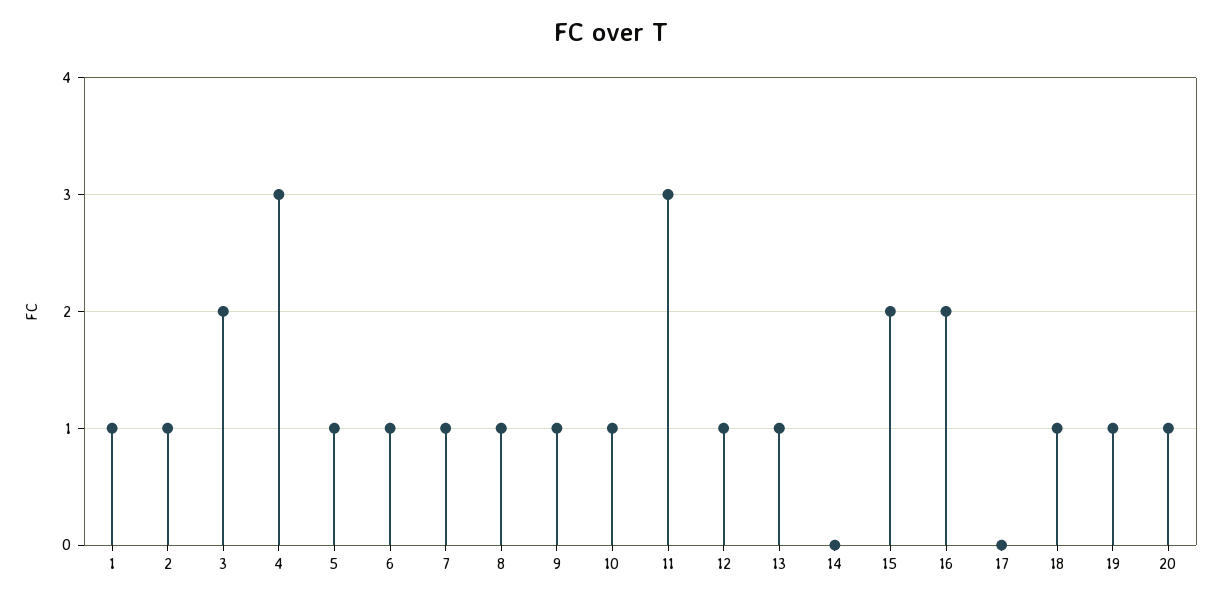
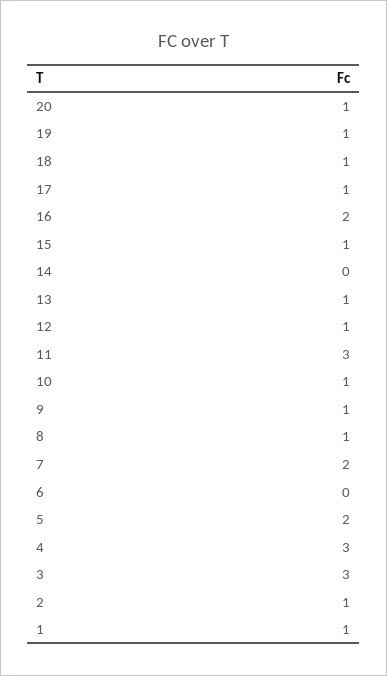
3: 2 -> 3
5: 1 -> 2
6: 1 -> 0
7: 1 -> 2
15: 2 -> 1
17: 0 -> 1

